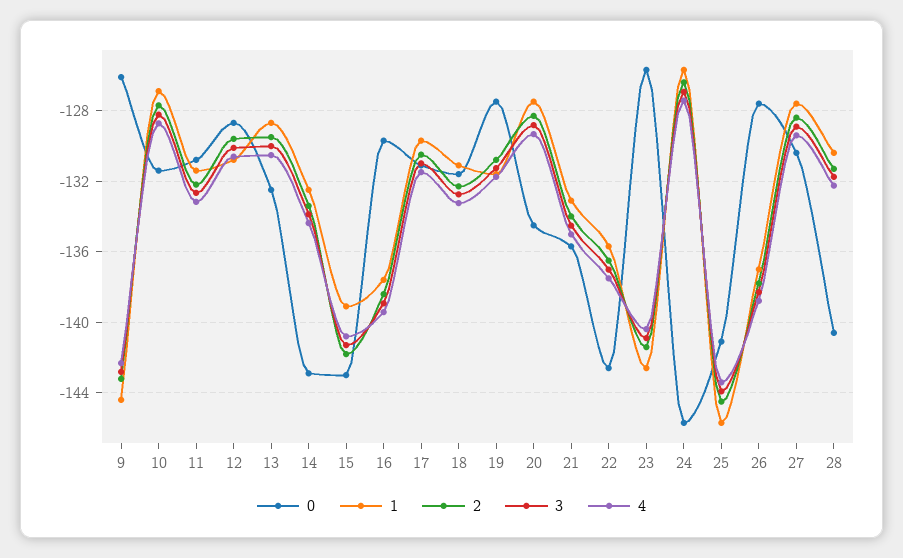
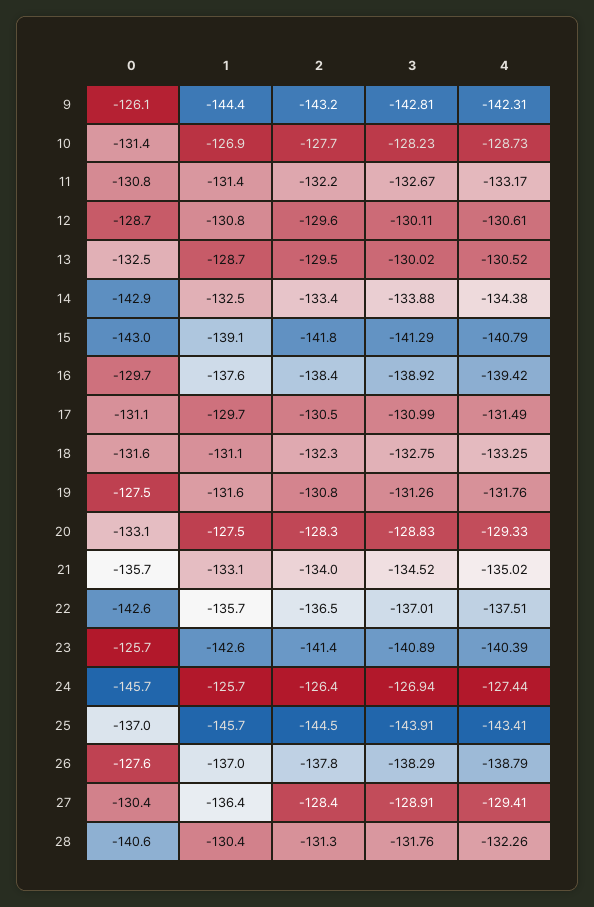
0, 20: -134.5 -> -133.1
0, 25: -141 -> -137
1, 27: -127.5 -> -136.4

